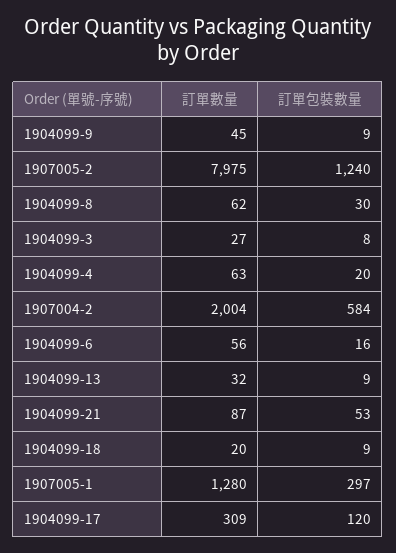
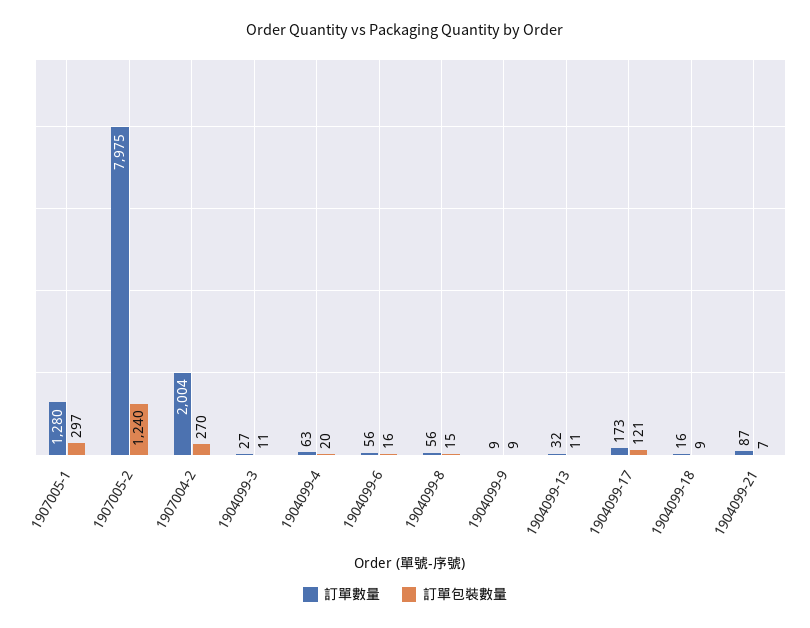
訂單數量, 1904099-9: 45 -> 9
訂單數量, 1904099-8: 62 -> 56
訂單包裝數量, 1904099-8: 30 -> 15
訂單包裝數量, 1904099-3: 8 -> 11
訂單包裝數量, 1907004-2: 584 -> 270
訂單包裝數量, 1904099-13: 9 -> 11
訂單包裝數量, 1904099-21: 53 -> 7
訂單數量, 1904099-18: 20 -> 16
訂單數量, 1904099-17: 309 -> 173
訂單包裝數量, 1904099-17: 120 -> 121

